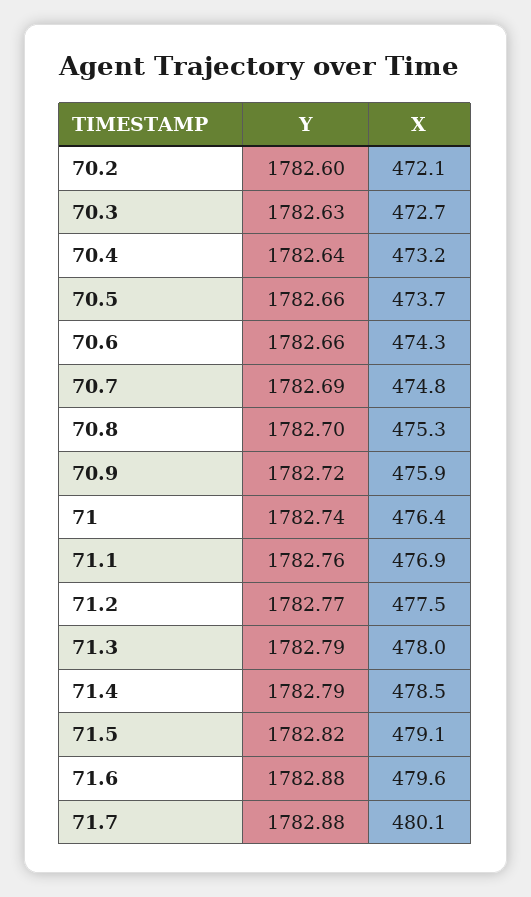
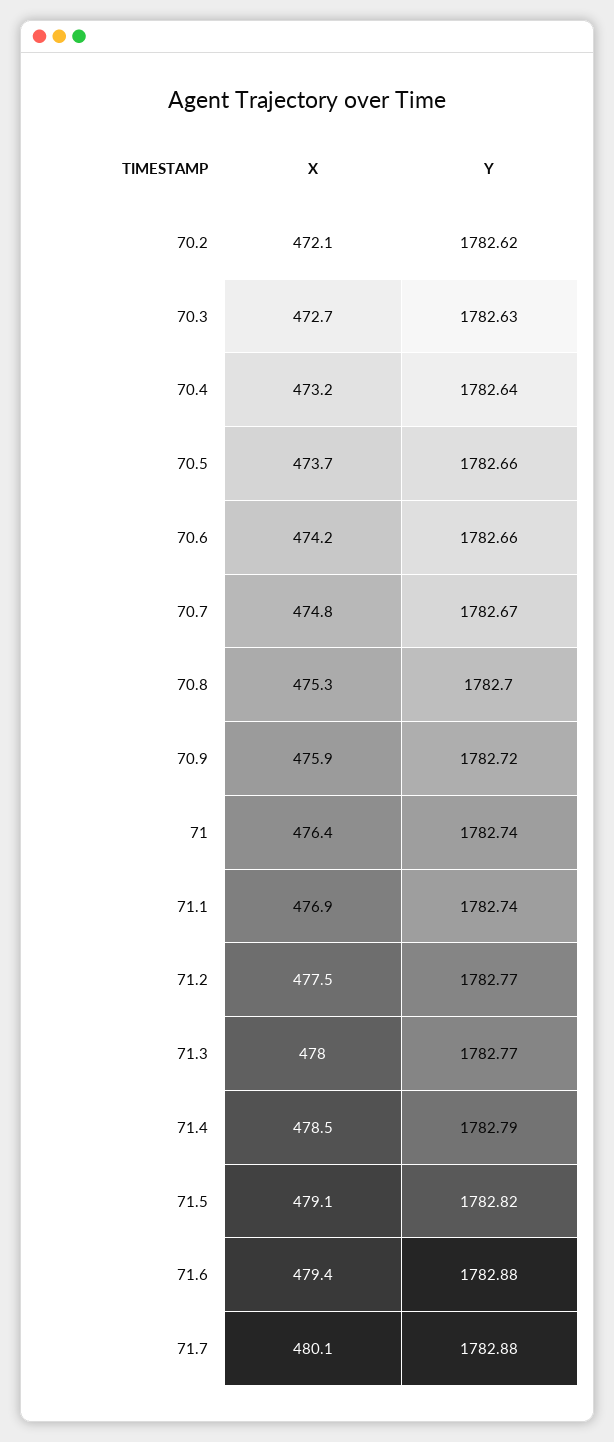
Y, 70.2: 1782.6 -> 1782.62
X, 70.6: 474.3 -> 474.2
Y, 70.7: 1782.69 -> 1782.67
Y, 71.1: 1782.76 -> 1782.74
Y, 71.3: 1782.79 -> 1782.77
X, 71.6: 479.6 -> 479.4

